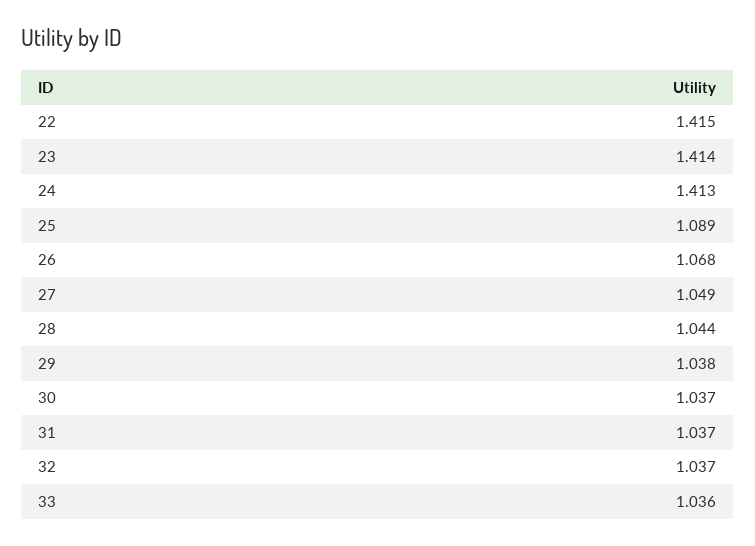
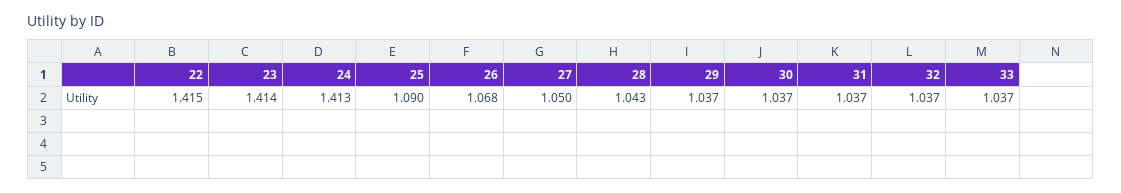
25: 1.089 -> 1.09
27: 1.049 -> 1.05
28: 1.044 -> 1.043
29: 1.038 -> 1.037
33: 1.036 -> 1.037

